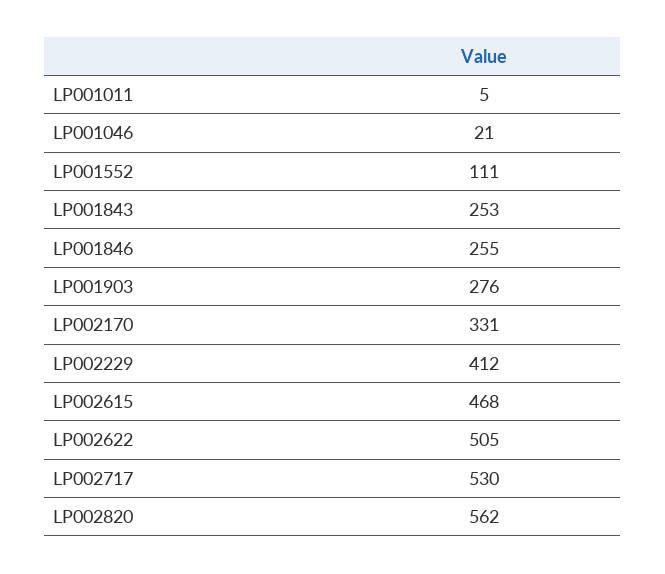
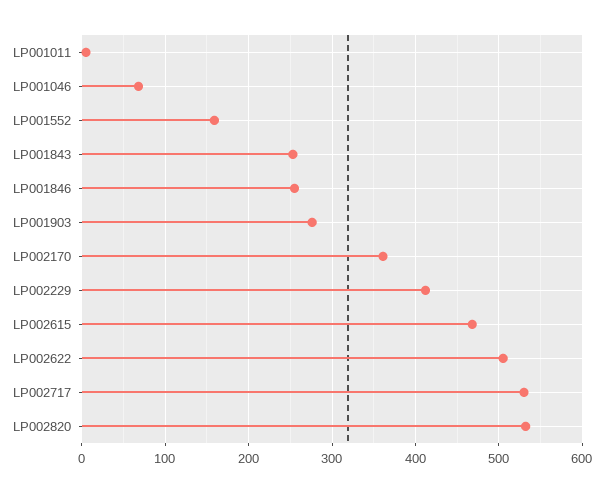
LP001046: 21 -> 70
LP001552: 111 -> 160
LP002170: 331 -> 360
LP002820: 562 -> 530

